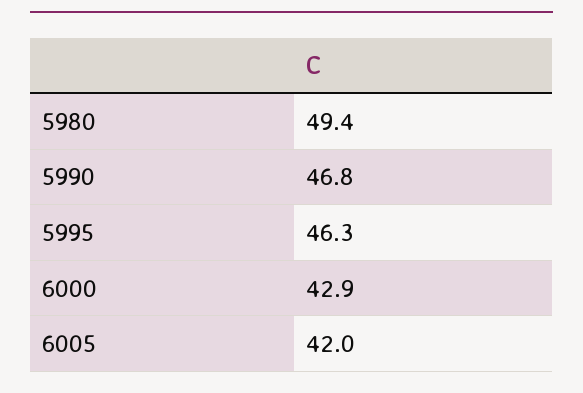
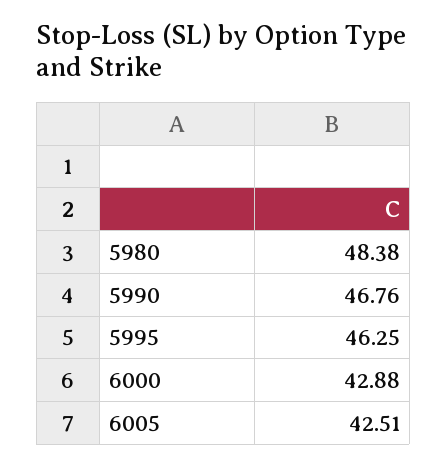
5980: 49.4 -> 48.38
6005: 42 -> 42.51

